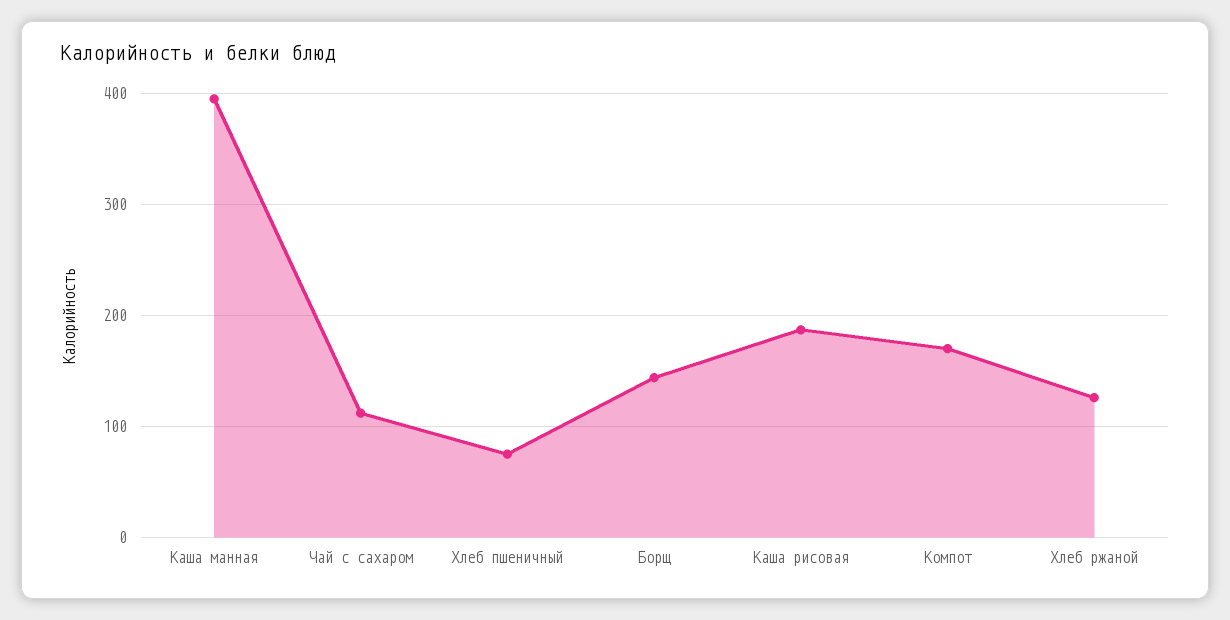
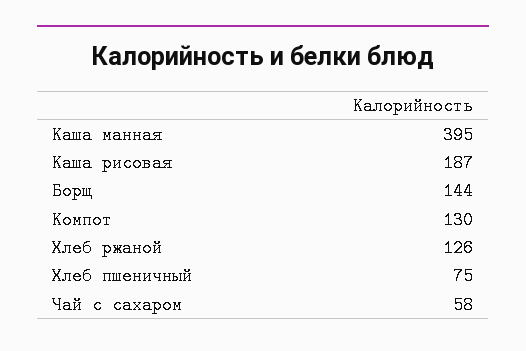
Чай с сахаром: 110 -> 58
Компот: 170 -> 130

